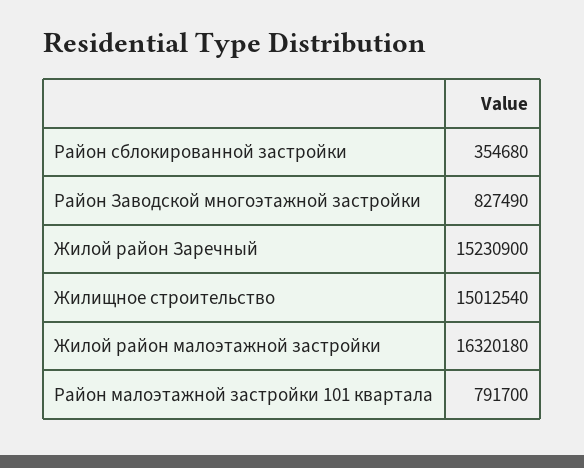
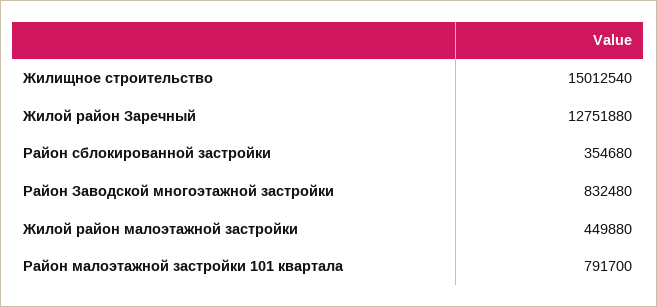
Район Заводской многоэтажной застройки: 827490 -> 832480
Жилой район Заречный: 15230900 -> 12751880
Жилой район малоэтажной застройки: 16320180 -> 449880

